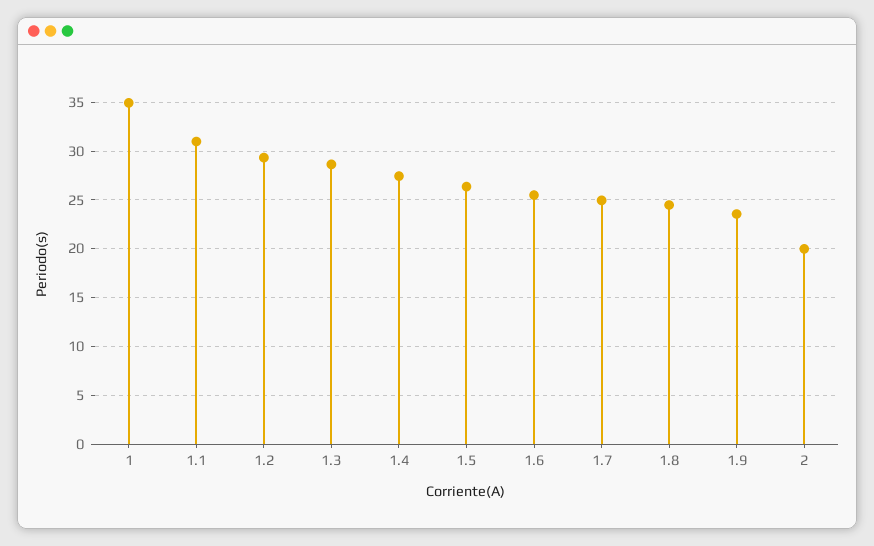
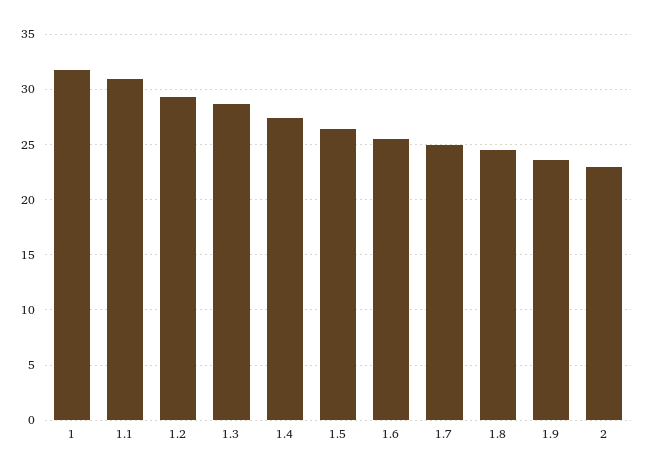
1: 35 -> 32
2: 20 -> 23

